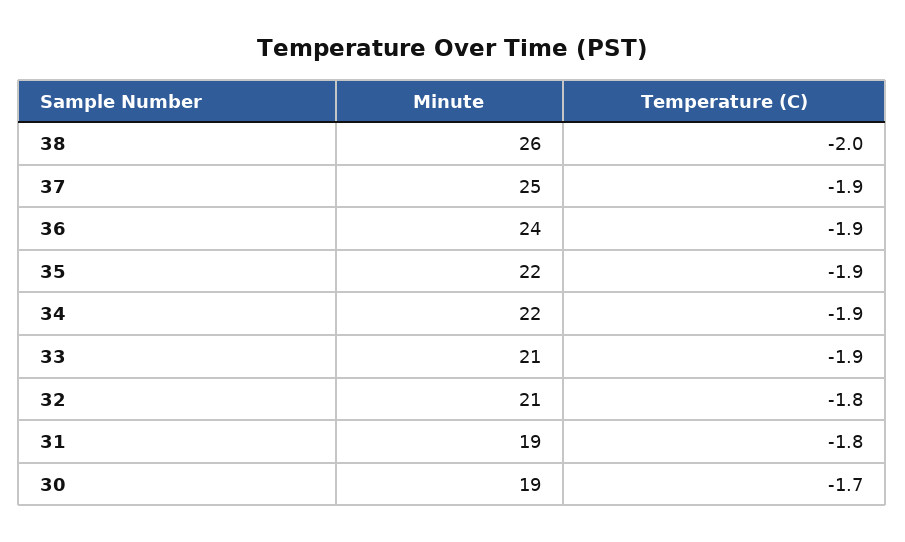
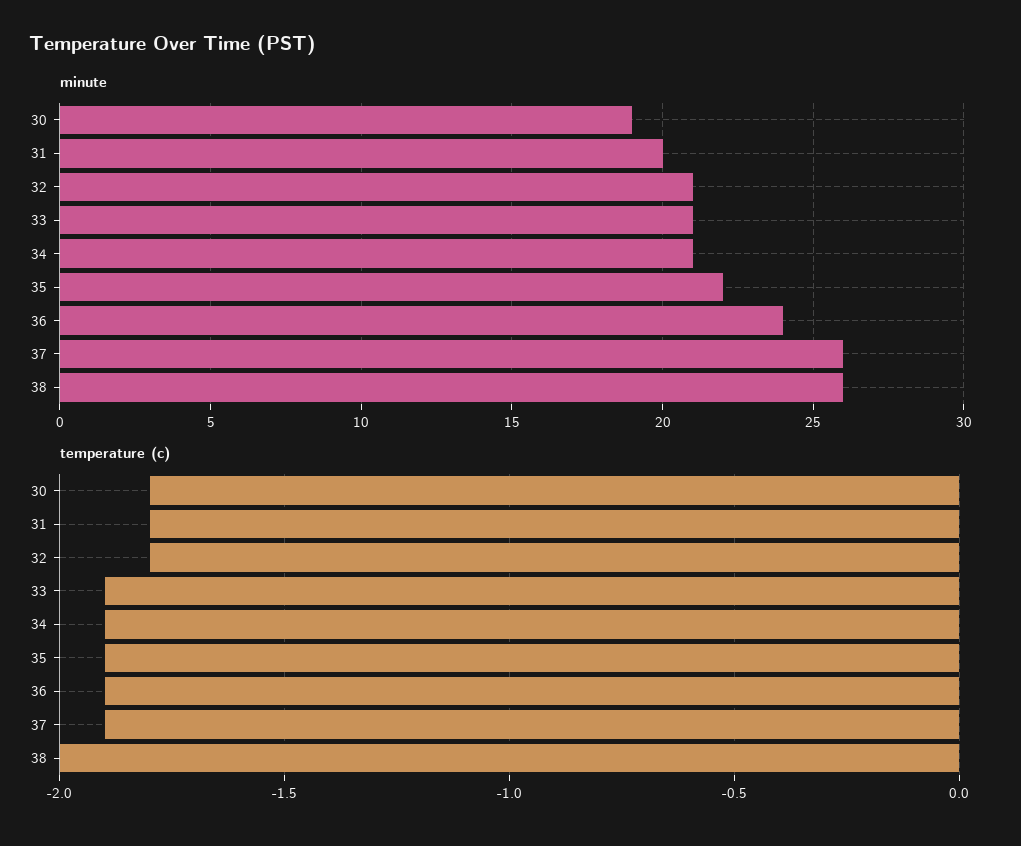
Minute, 37: 25 -> 26
Minute, 34: 22 -> 21
Minute, 31: 19 -> 20
Temperature (C), 30: -1.7 -> -1.8

